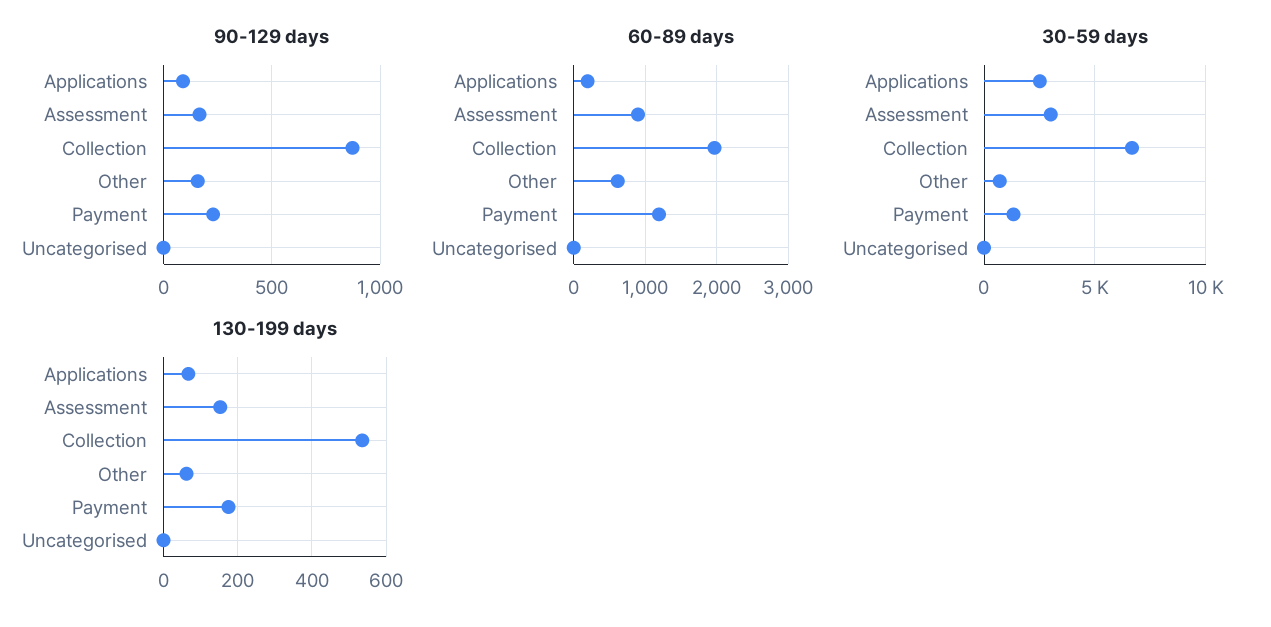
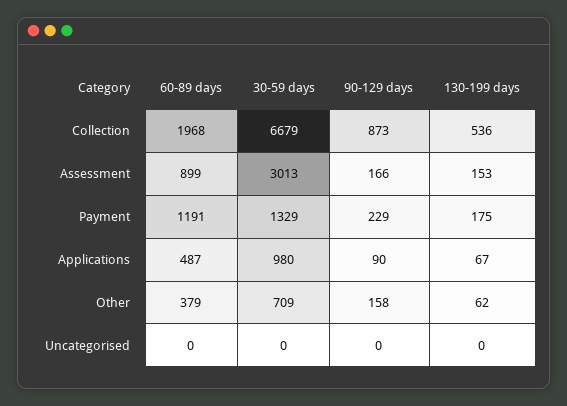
60-89 days, Applications: 200 -> 487
60-89 days, Other: 600 -> 379
30-59 days, Applications: 2500 -> 980

